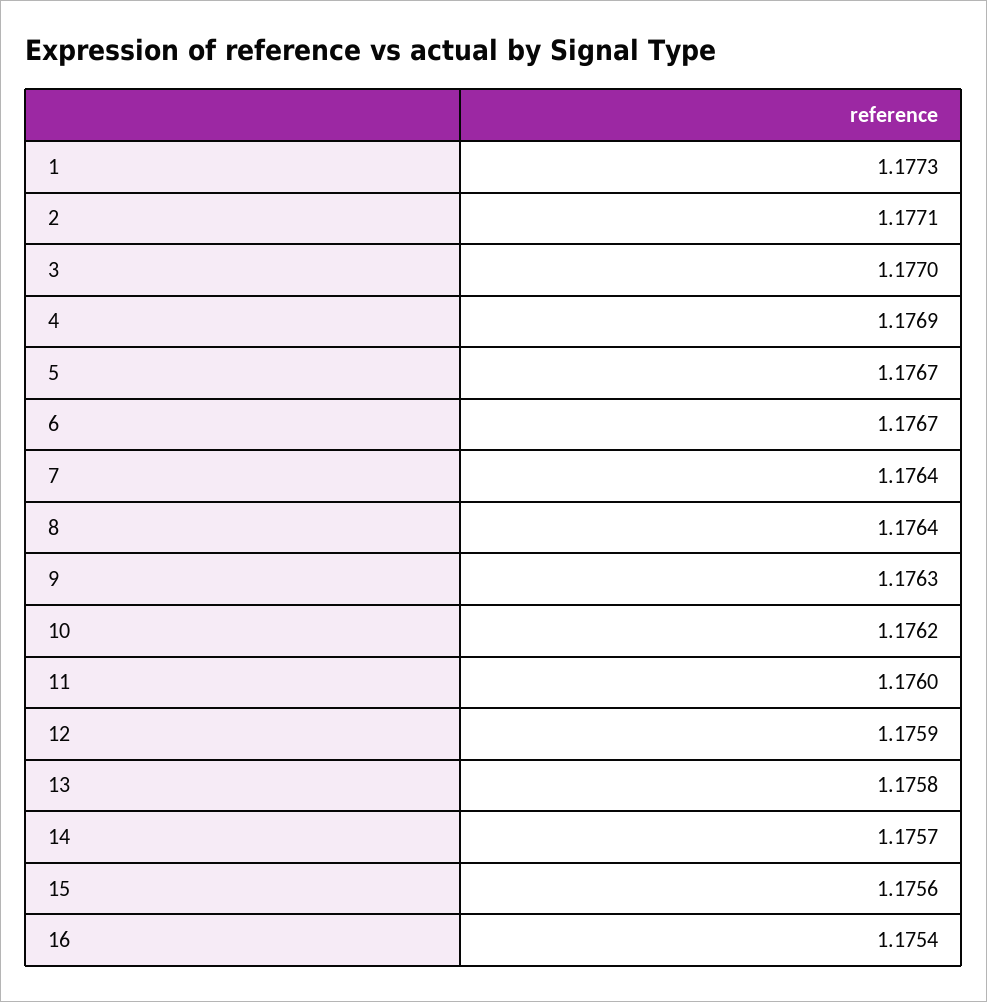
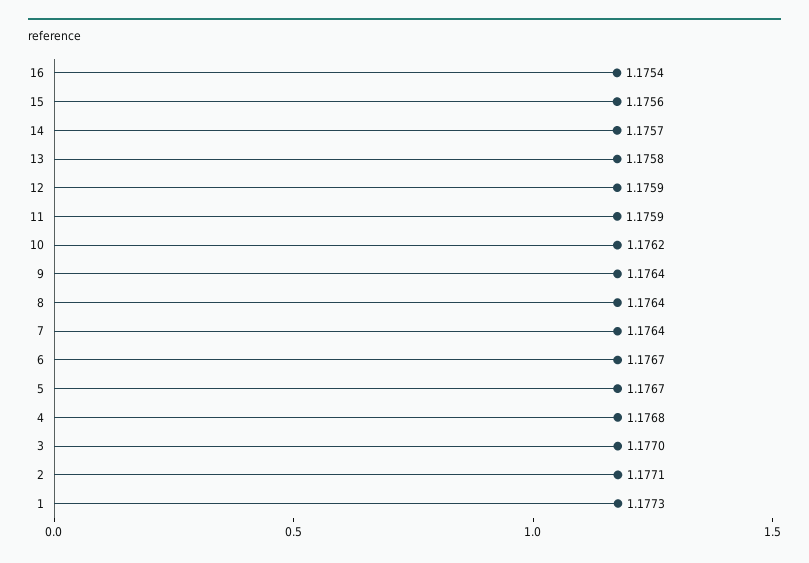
4: 1.1769 -> 1.1768
9: 1.1763 -> 1.1764
11: 1.176 -> 1.1759

